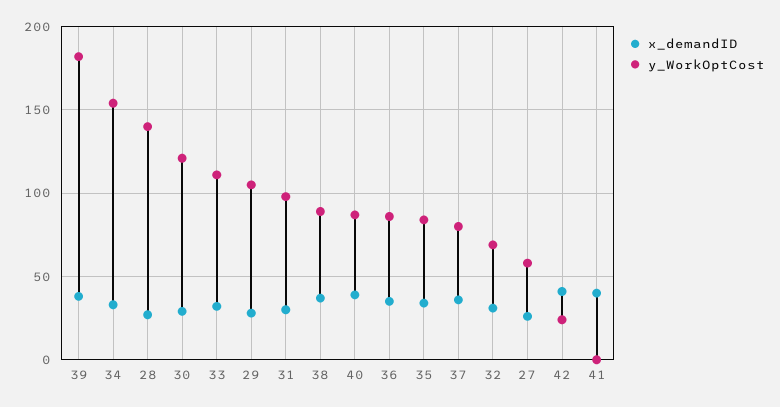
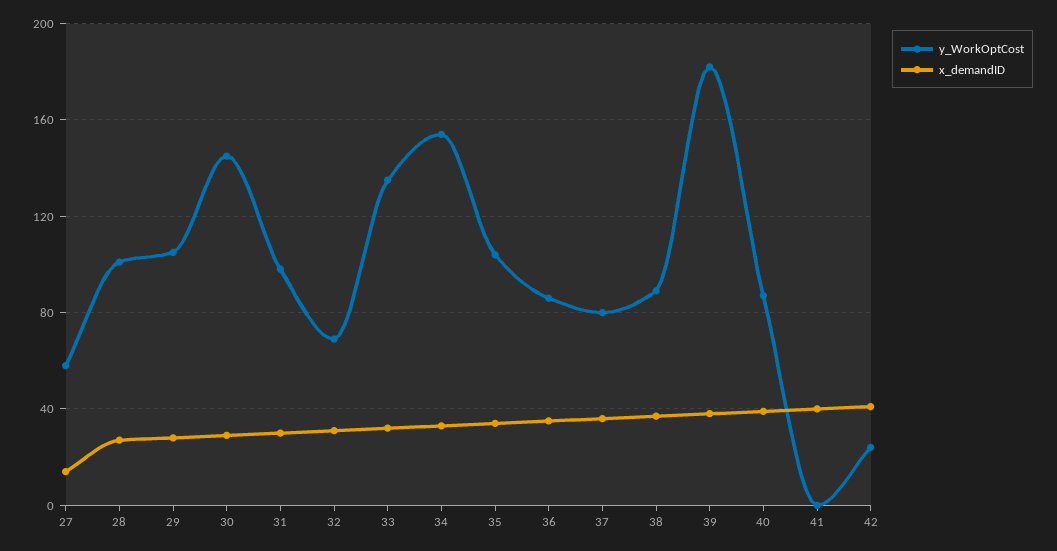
y_WorkOptCost, 28: 140 -> 100
y_WorkOptCost, 30: 120 -> 145
y_WorkOptCost, 33: 110 -> 135
y_WorkOptCost, 35: 85 -> 105
x_demandID, 27: 25 -> 15

